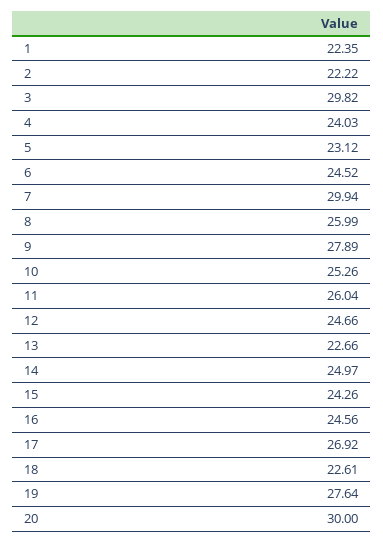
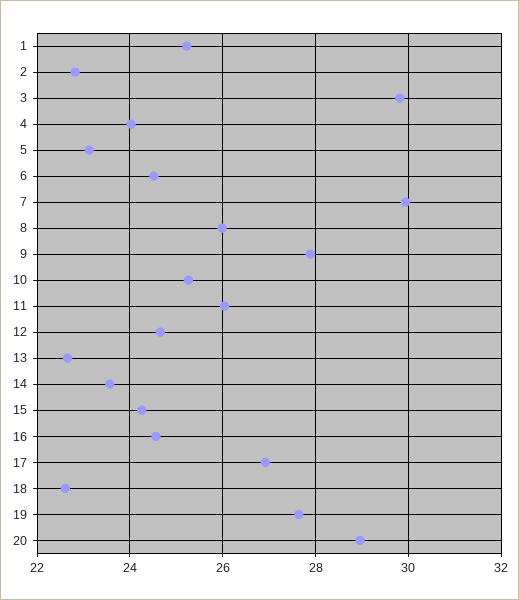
1: 22.35 -> 25.2
2: 22.22 -> 22.8
14: 24.97 -> 23.6
20: 30 -> 29

